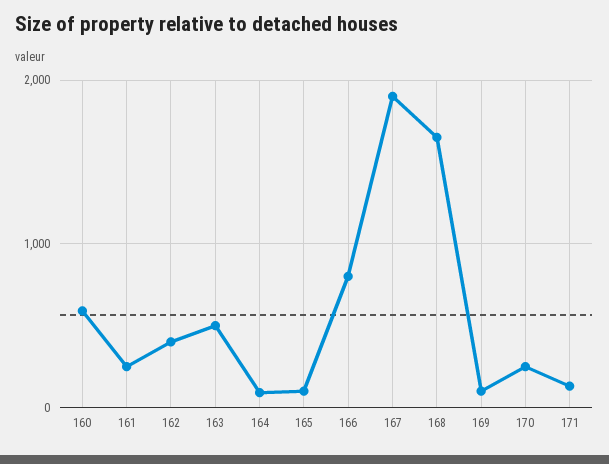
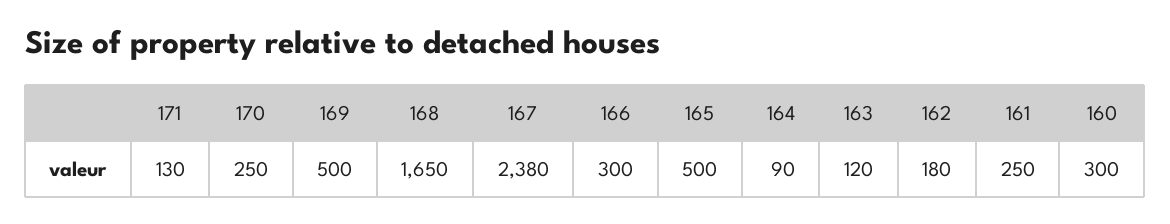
160: 600 -> 300
162: 400 -> 180
163: 500 -> 120
165: 100 -> 500
166: 800 -> 300
167: 1900 -> 2380
169: 100 -> 500

